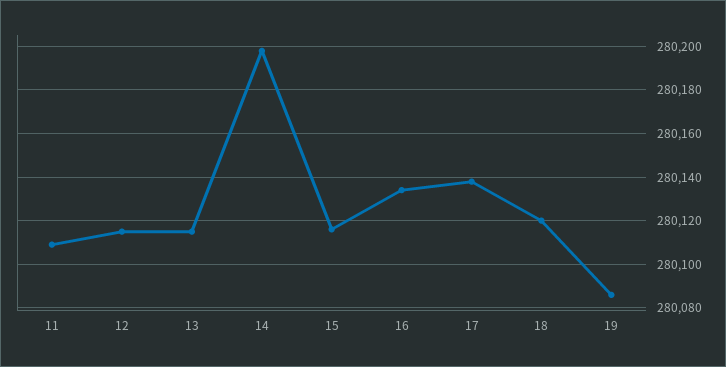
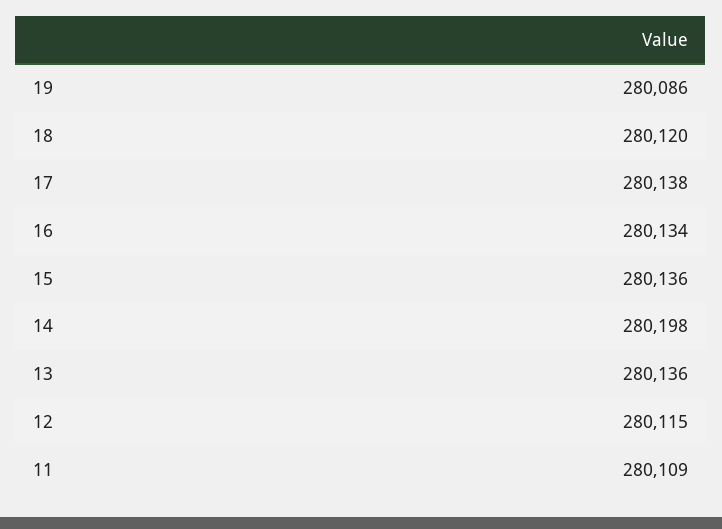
13: 280115 -> 280136
15: 280115 -> 280136

